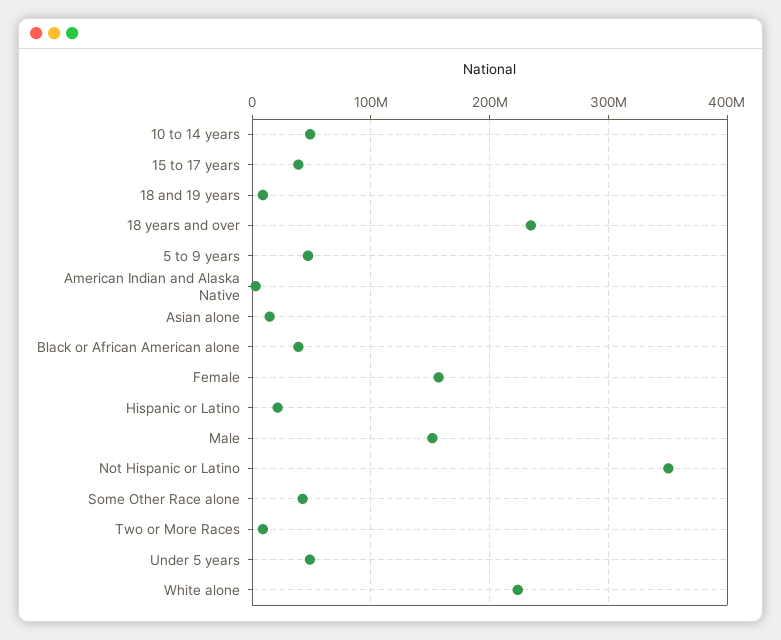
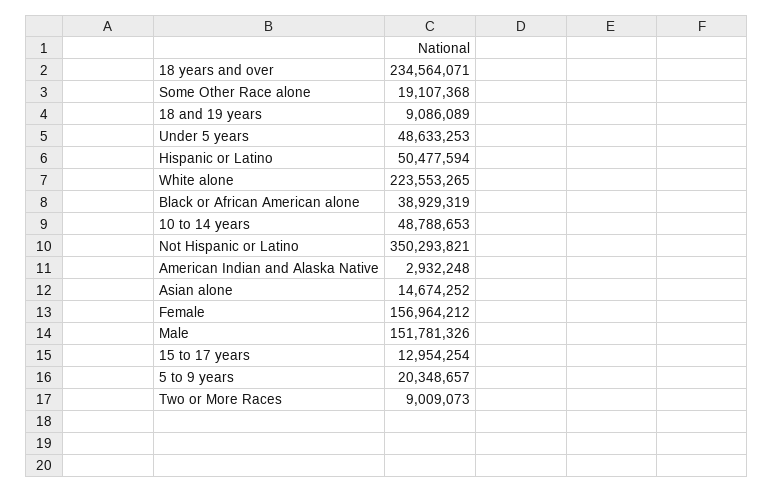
15 to 17 years: 40000000 -> 12954254
5 to 9 years: 50000000 -> 20348657
Hispanic or Latino: 20000000 -> 50477594
Some Other Race alone: 40000000 -> 19107368

